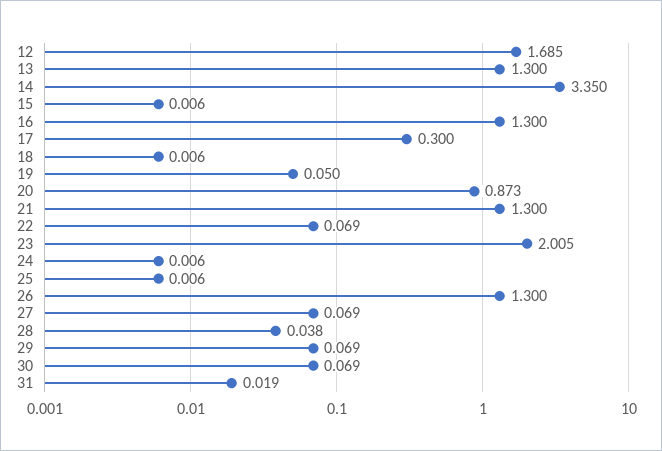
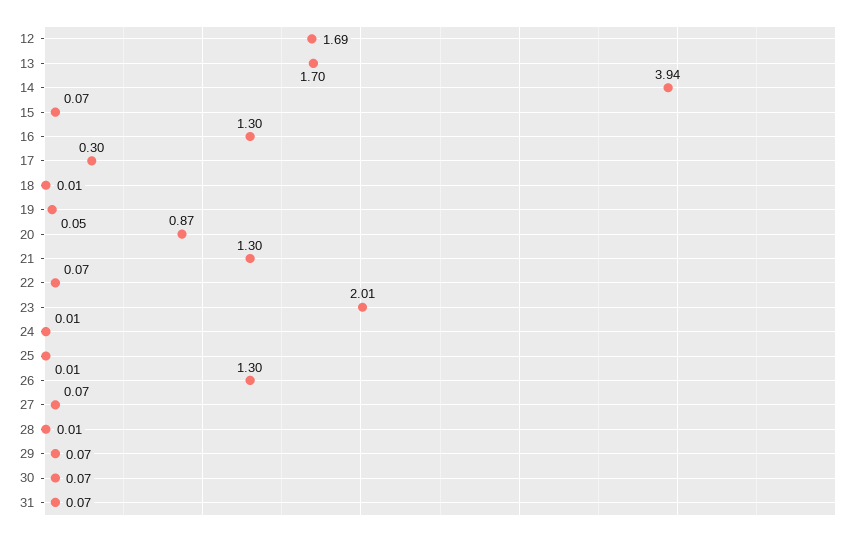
13: 1.3 -> 1.7
14: 3.35 -> 3.94
15: 0.006 -> 0.07
28: 0.038 -> 0.01
31: 0.019 -> 0.07

